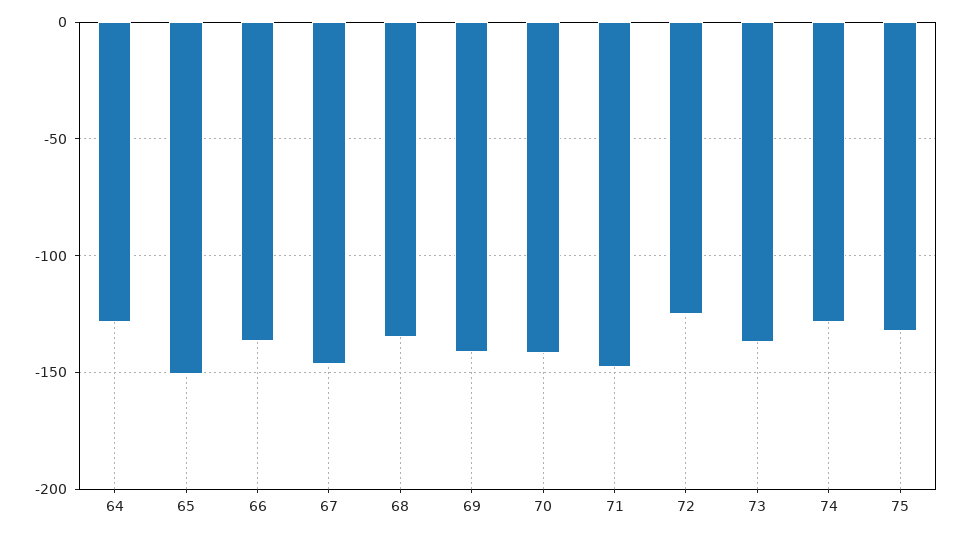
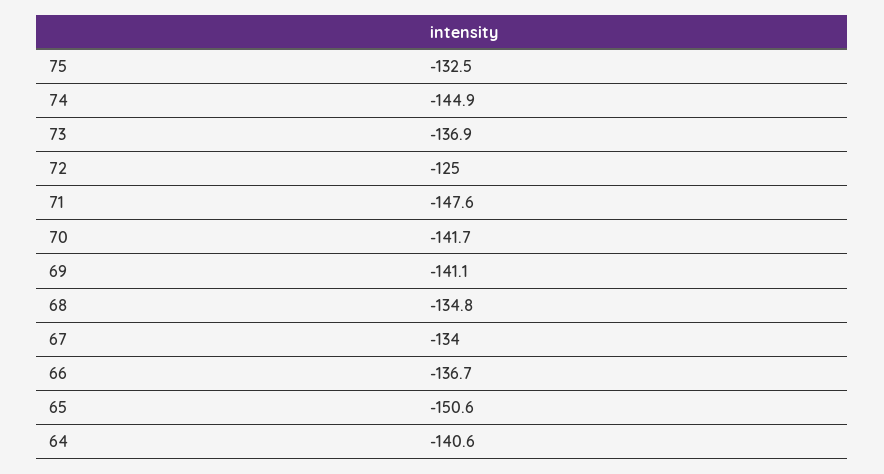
64: -130 -> -140.6
67: -145 -> -134
74: -130 -> -144.9

